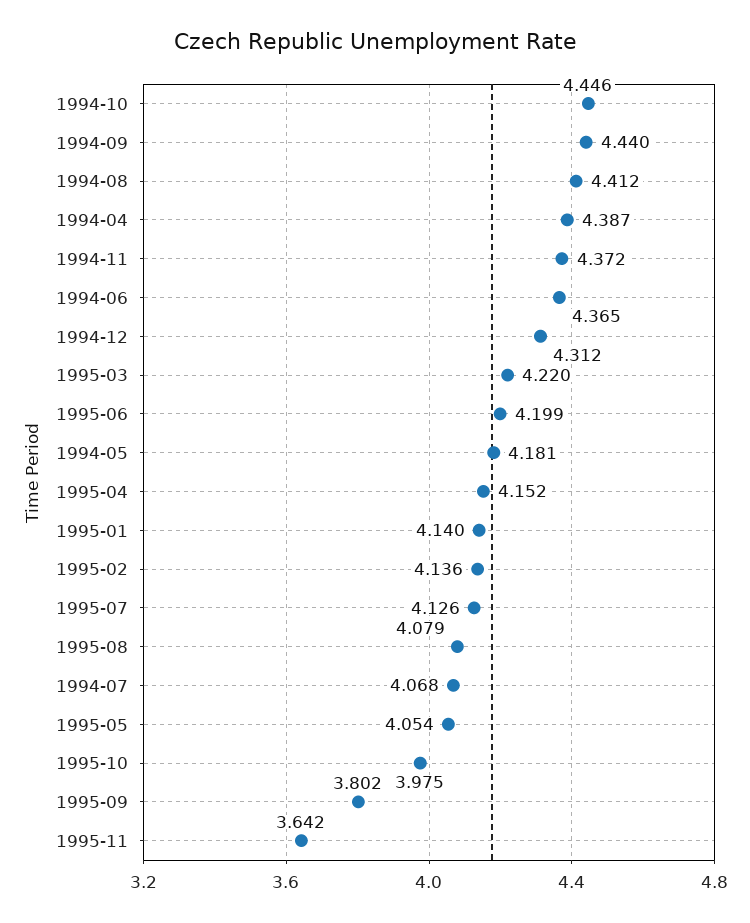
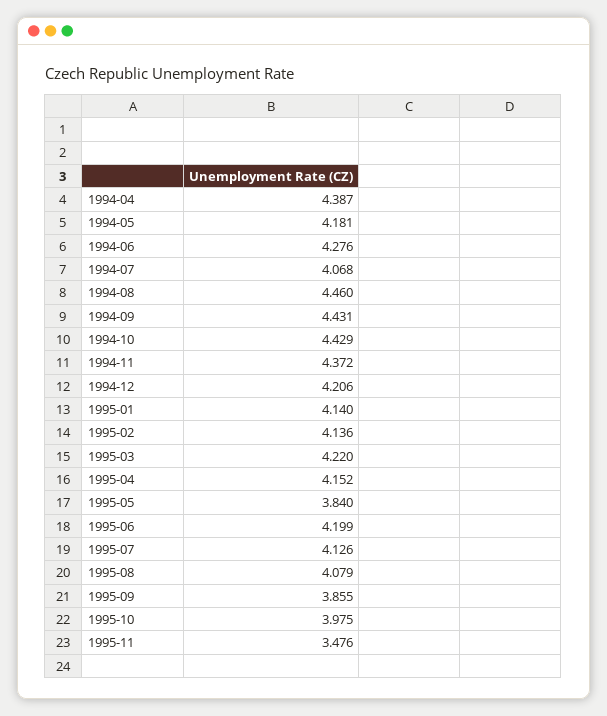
1994-10: 4.446 -> 4.429
1994-09: 4.44 -> 4.431
1994-08: 4.412 -> 4.46
1994-06: 4.365 -> 4.276
1994-12: 4.312 -> 4.206
1995-05: 4.054 -> 3.84
1995-09: 3.802 -> 3.855
1995-11: 3.642 -> 3.476

